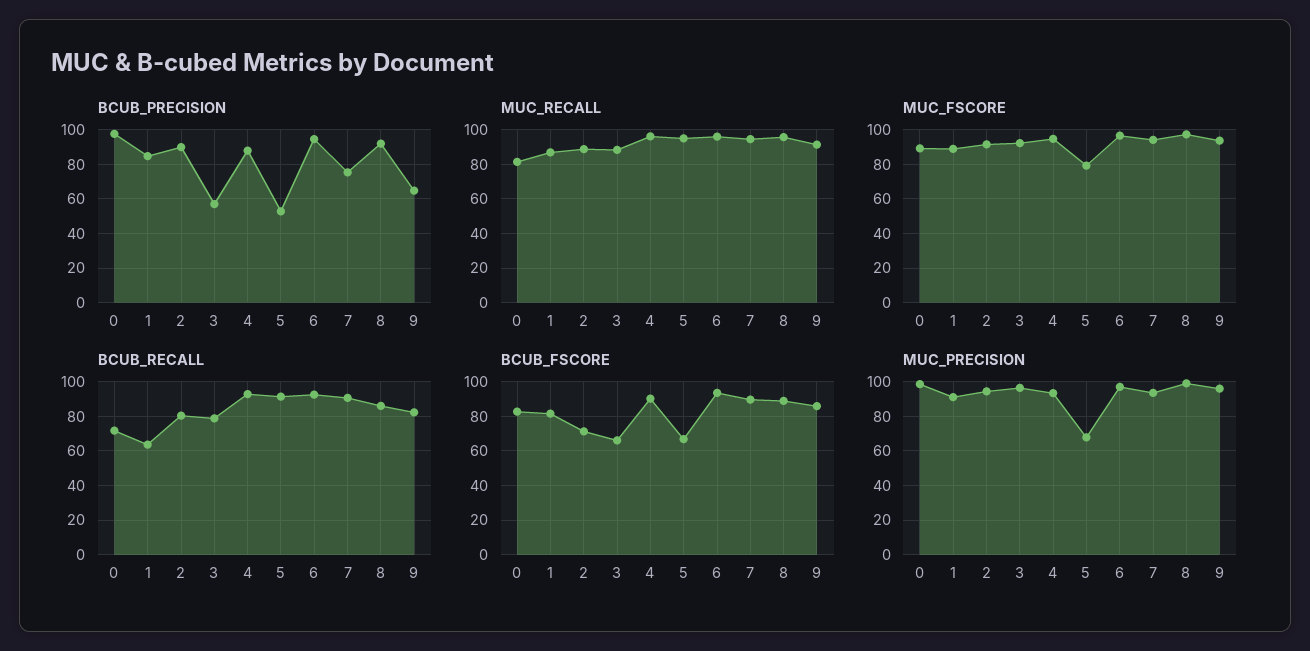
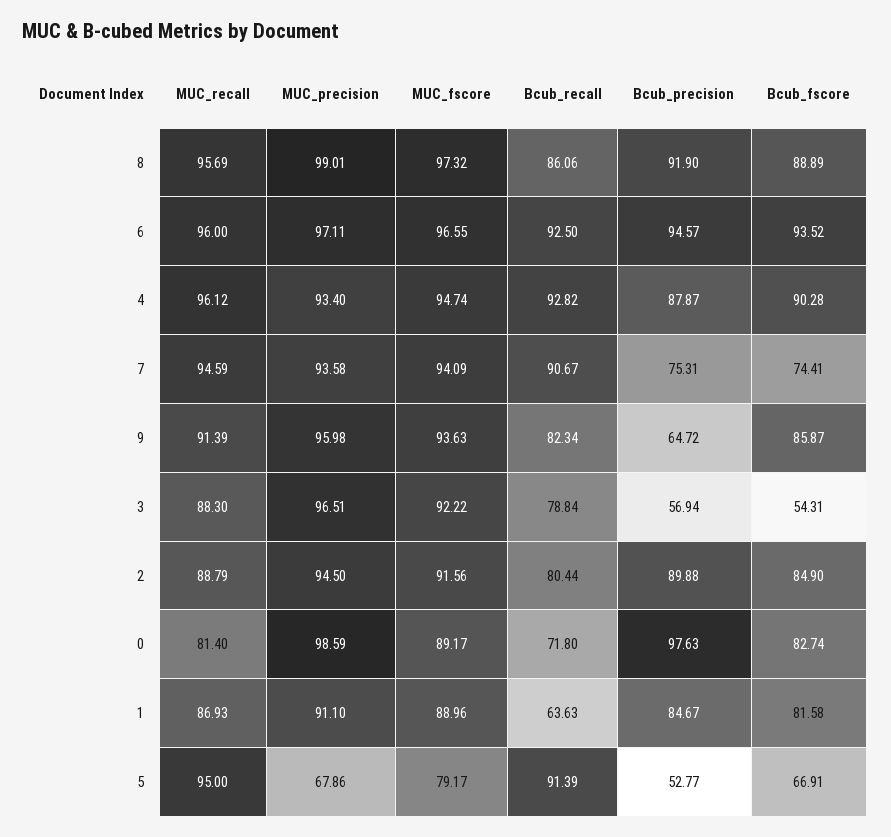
BCUB_FSCORE, 2: 70 -> 84.9
BCUB_FSCORE, 3: 65 -> 54.31
BCUB_FSCORE, 7: 90 -> 74.41

